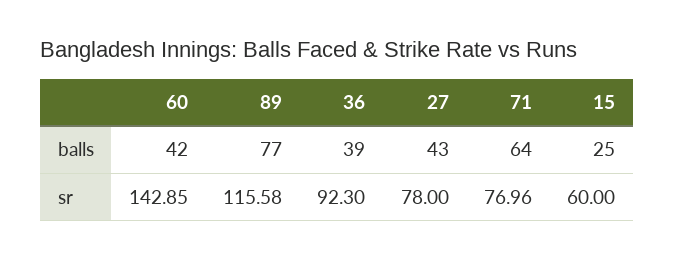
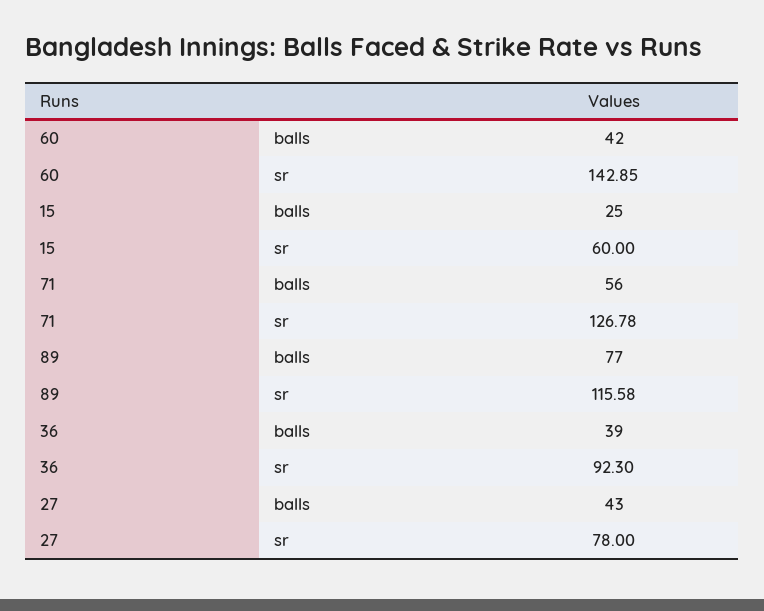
71, balls: 64 -> 56
71, sr: 76.96 -> 126.78

